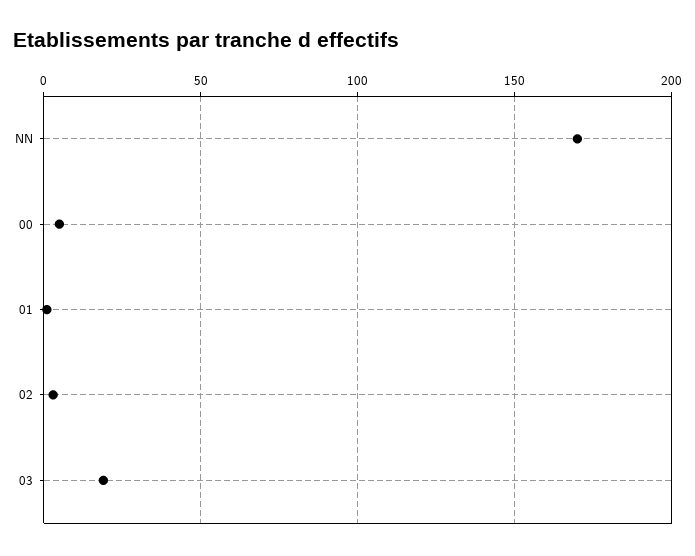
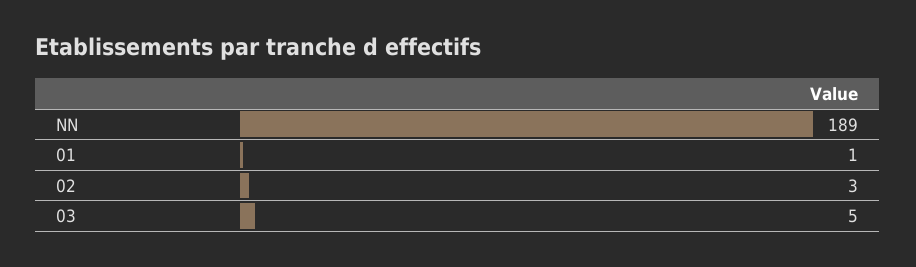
NN: 170 -> 189
00: 5 -> none
03: 20 -> 5

